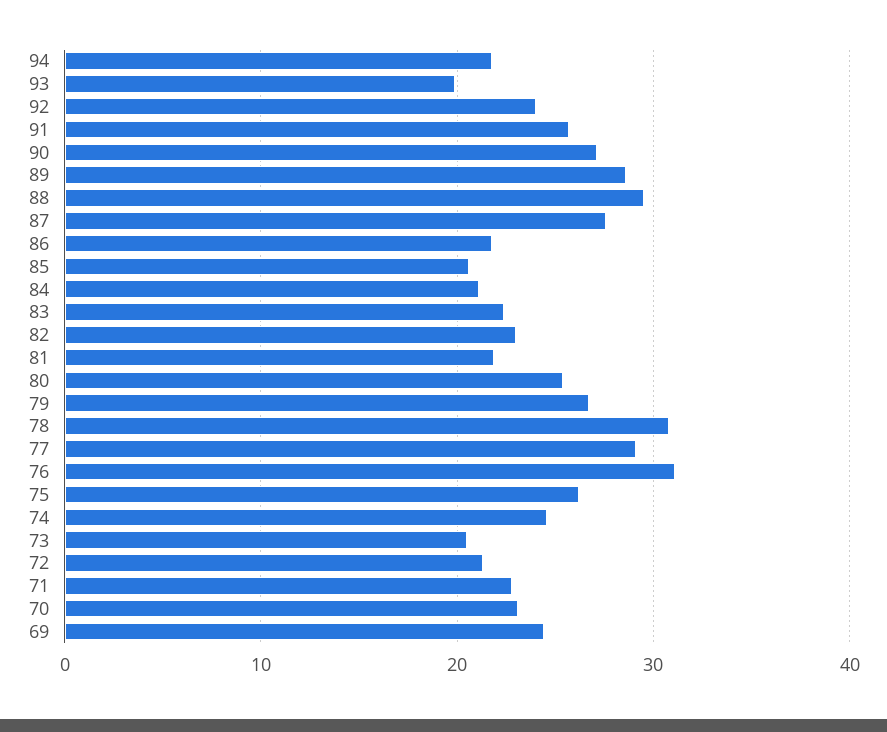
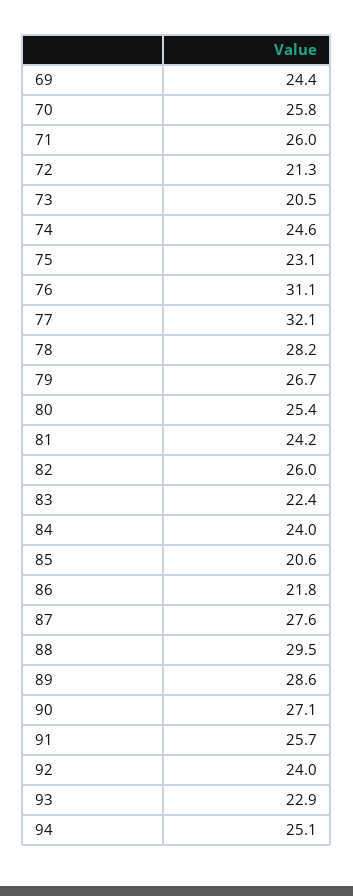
94: 22 -> 25.1
93: 20 -> 22.9
84: 21 -> 24
82: 23 -> 26
81: 22 -> 24.2
78: 31 -> 28.2
77: 29 -> 32.1
75: 26 -> 23.1
71: 23 -> 26
70: 23 -> 25.8

